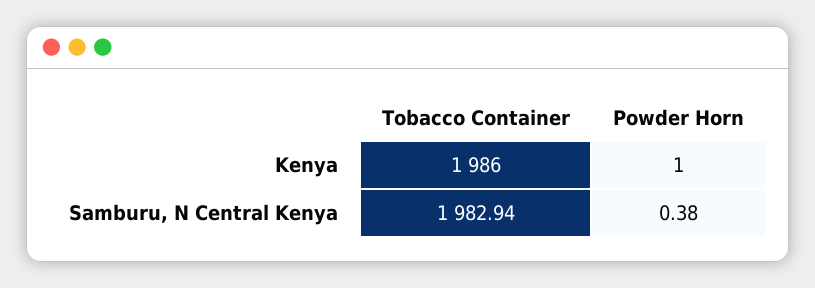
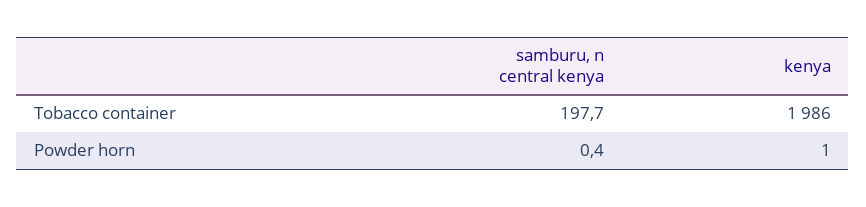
Tobacco Container, Samburu, N Central Kenya: 1982.94 -> 197.7

